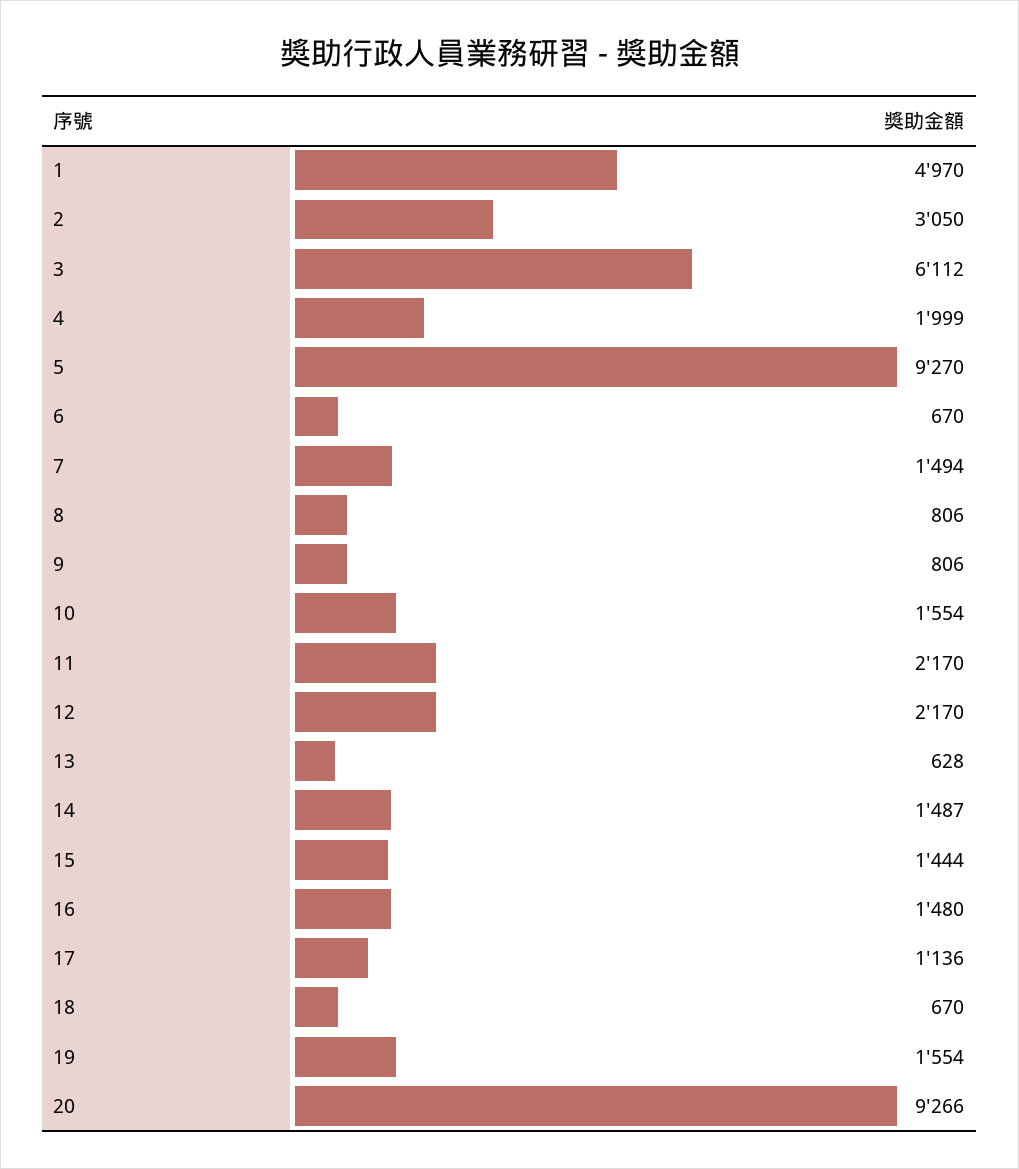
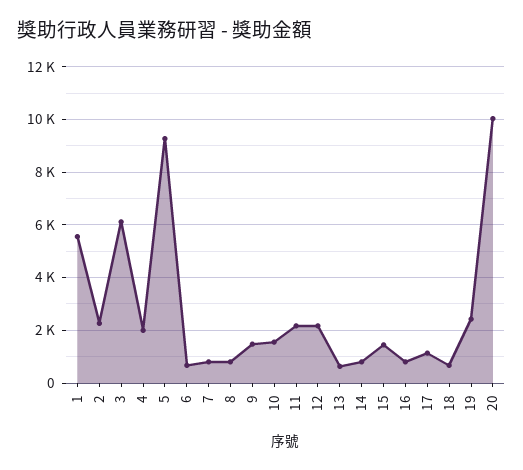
1: 4970 -> 5500
2: 3050 -> 2250
7: 1494 -> 750
9: 806 -> 1500
14: 1487 -> 750
16: 1480 -> 750
19: 1554 -> 2500
20: 9266 -> 10000

